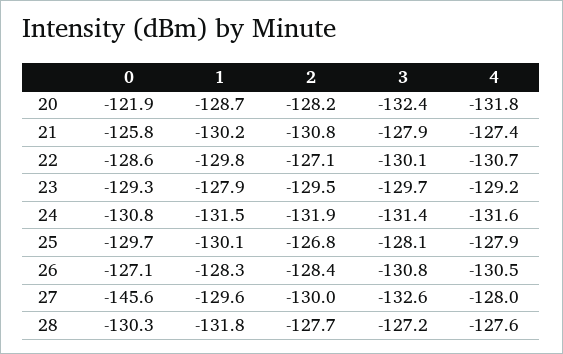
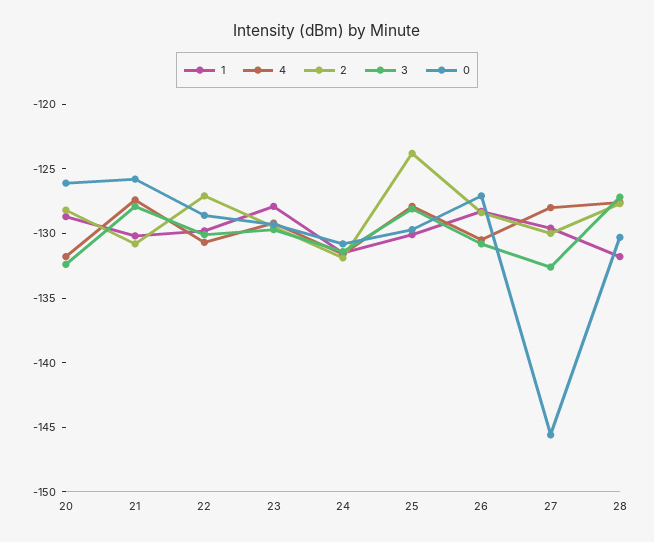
0, 20: -121.9 -> -126
2, 25: -126.8 -> -124

